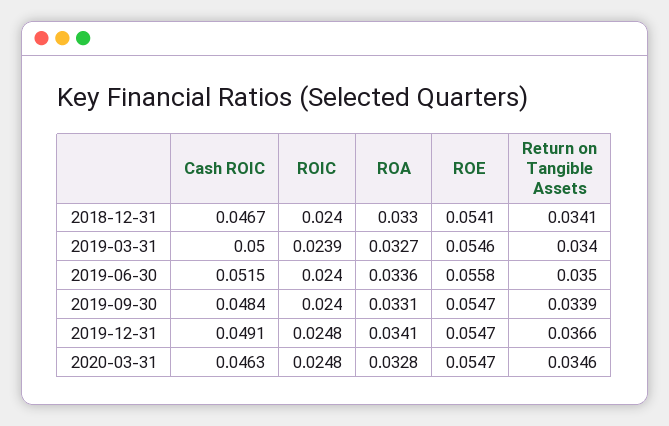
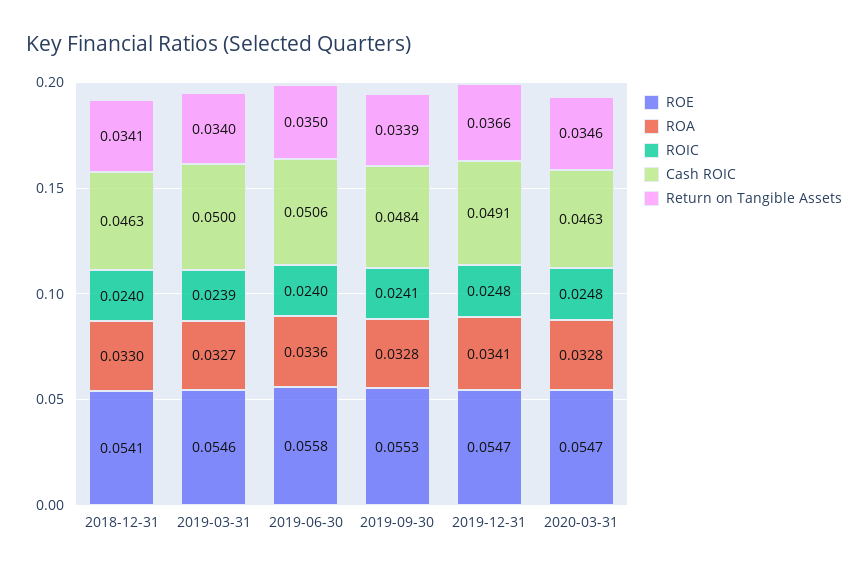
Cash ROIC, 2018-12-31: 0.0467 -> 0.0463
Cash ROIC, 2019-06-30: 0.0515 -> 0.0506
ROIC, 2019-09-30: 0.024 -> 0.0241
ROA, 2019-09-30: 0.0331 -> 0.0328
ROE, 2019-09-30: 0.0547 -> 0.0553

